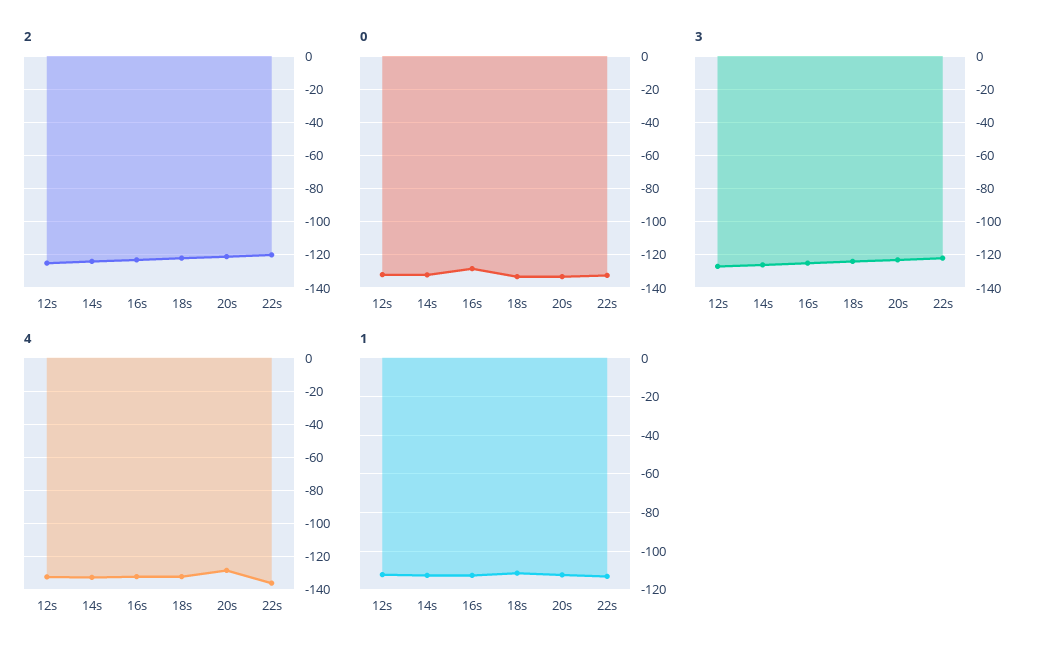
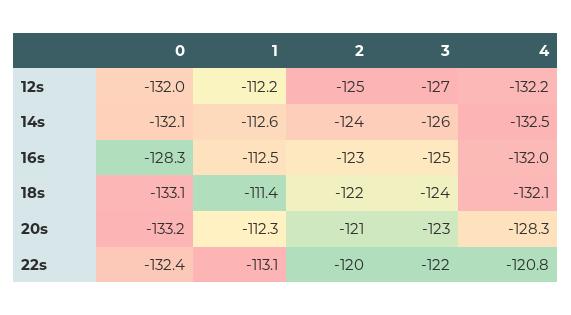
4, 22s: -135 -> -120.8

